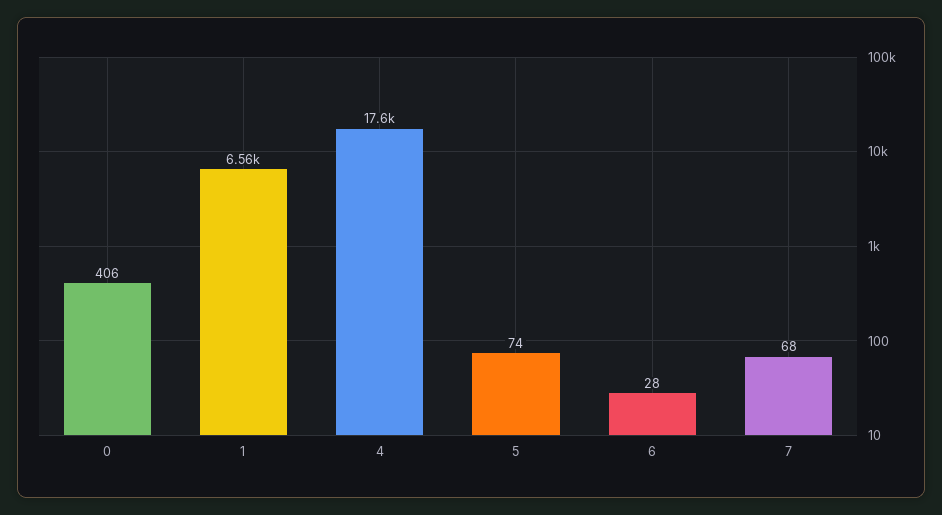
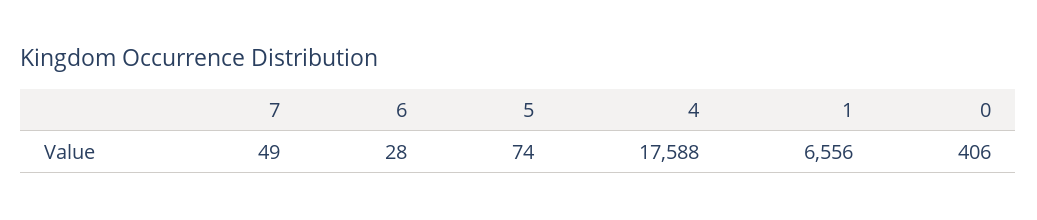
7: 68 -> 49

